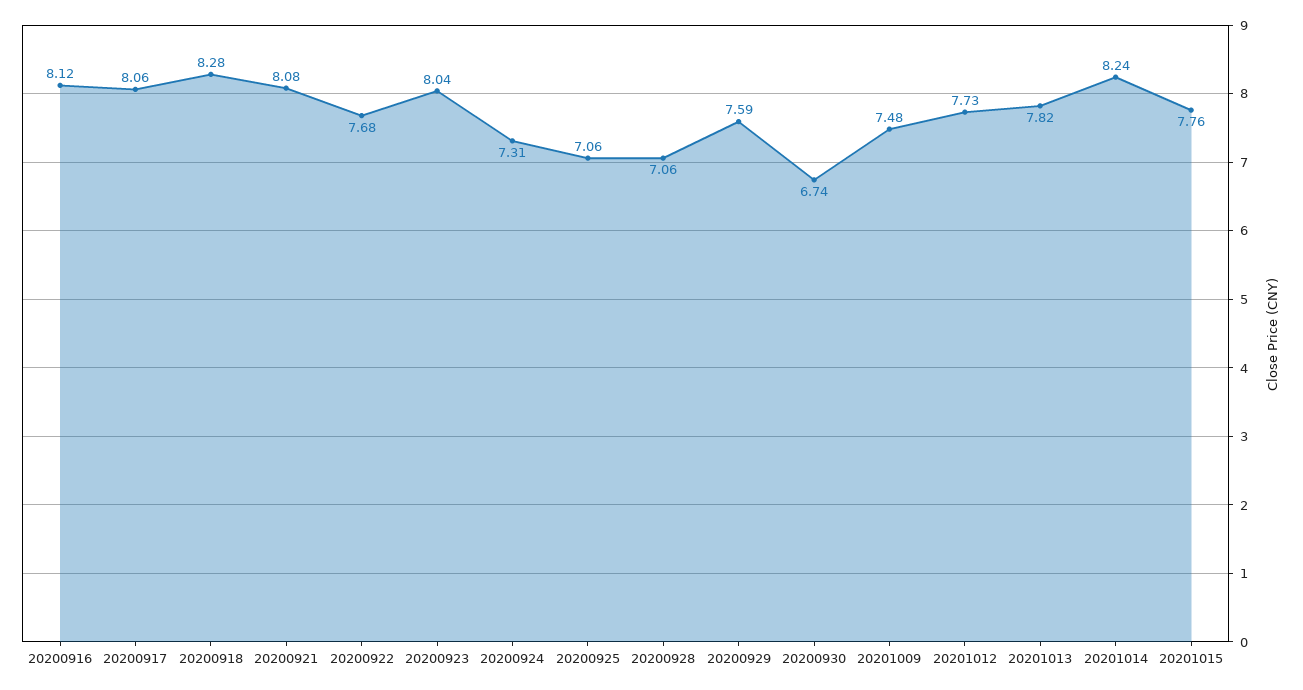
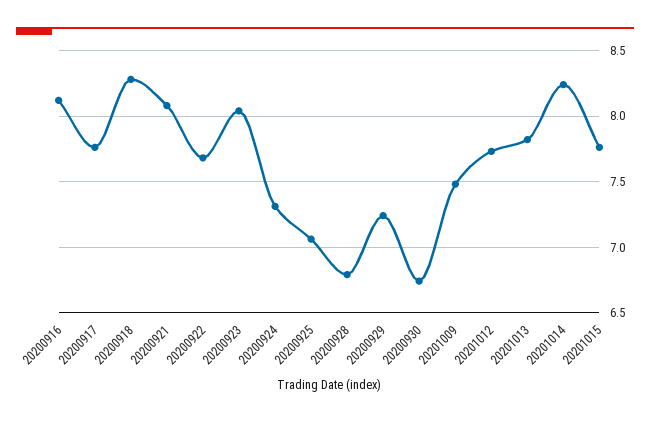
20200917: 8.06 -> 7.75
20200928: 7.06 -> 6.8
20200929: 7.59 -> 7.25

